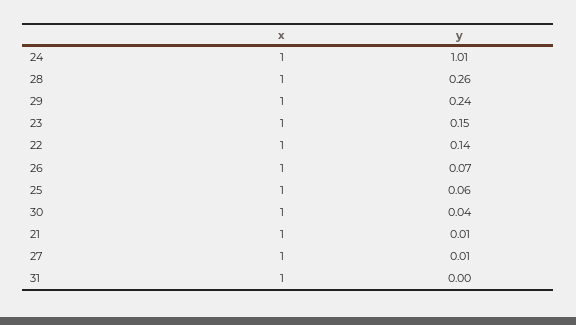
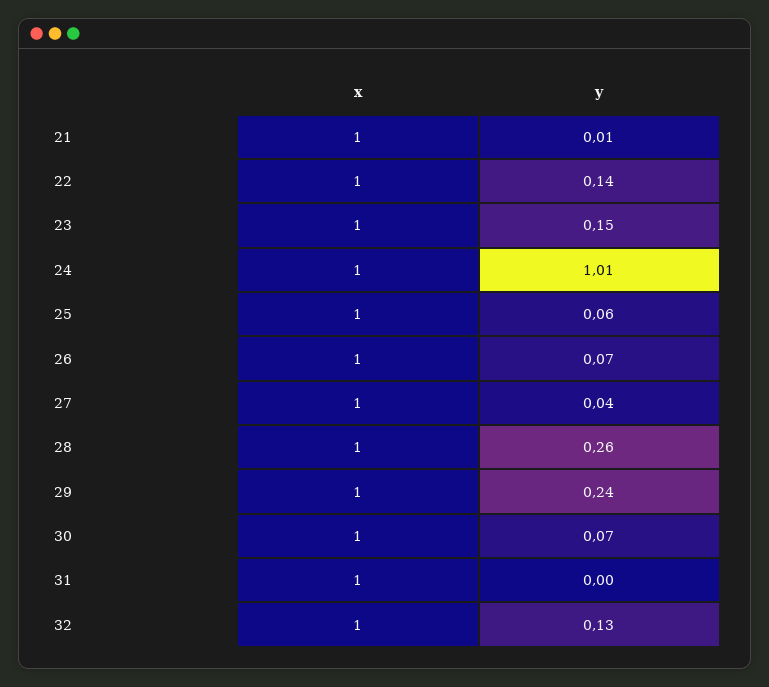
y, 30: 0.04 -> 0.07
y, 27: 0.01 -> 0.04
x, 32: none -> 1
y, 32: none -> 0.13

